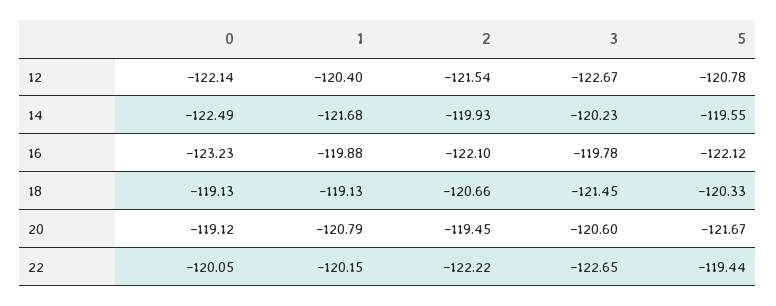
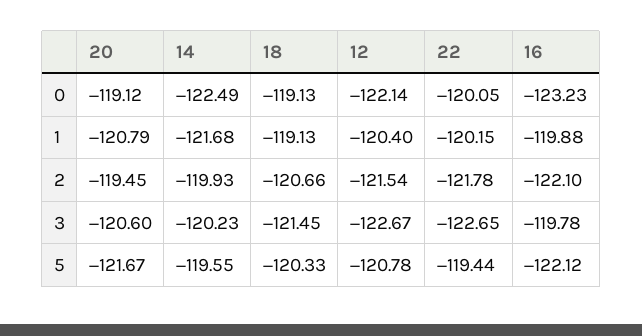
2, 22: -122.22 -> -121.78

